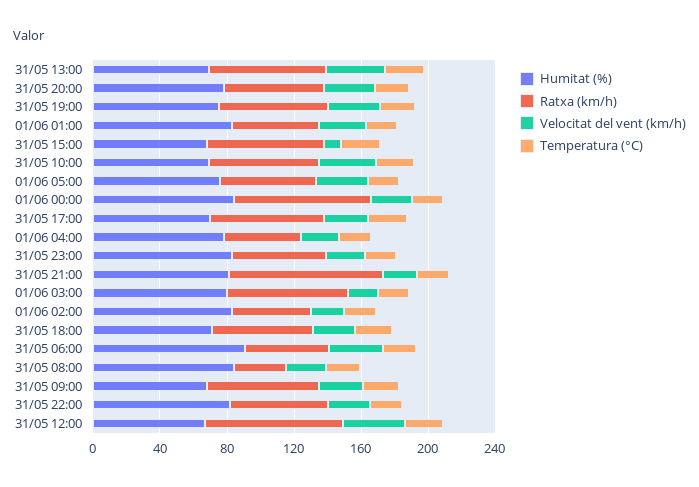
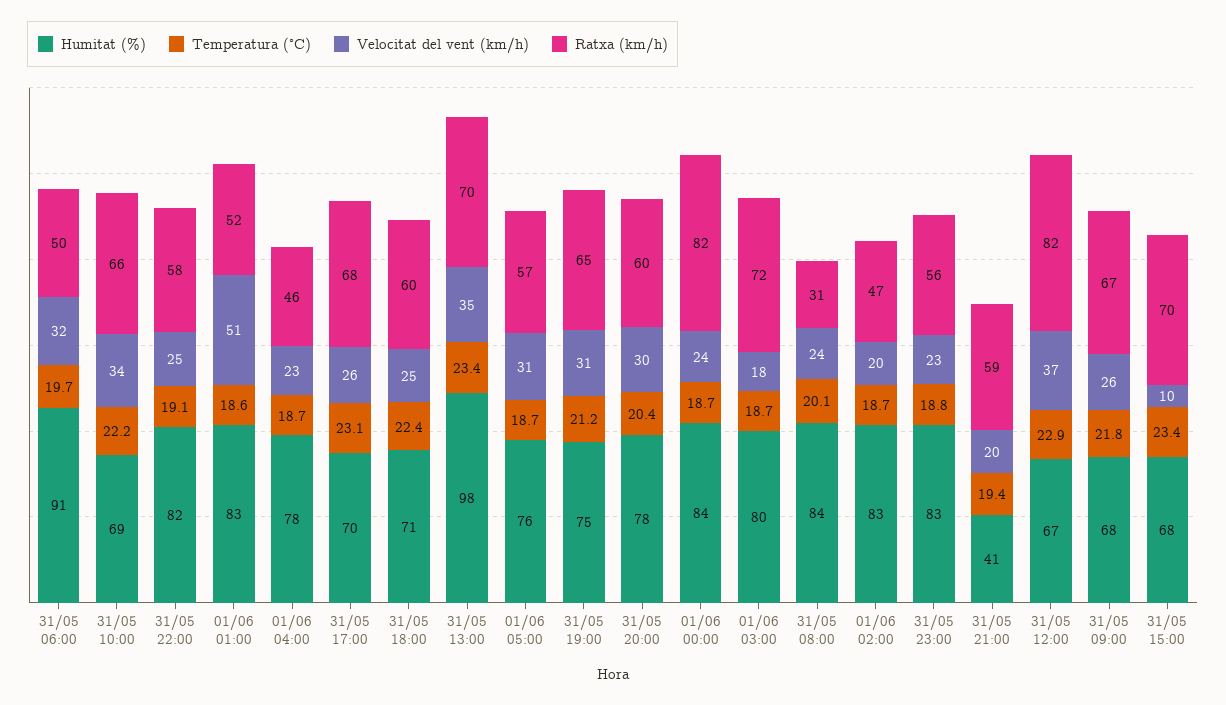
Humitat (%), 31/05 13:00: 70 -> 98
Velocitat del vent (km/h), 01/06 01:00: 30 -> 51
Humitat (%), 31/05 21:00: 80 -> 41
Ratxa (km/h), 31/05 21:00: 90 -> 59

